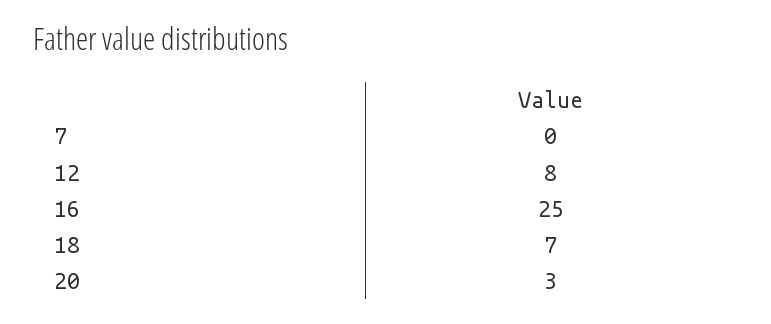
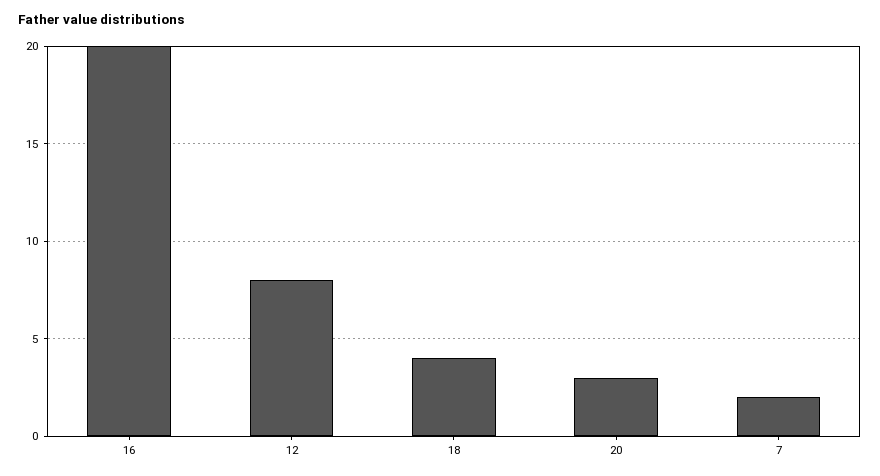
7: 0 -> 2
16: 25 -> 20
18: 7 -> 4

